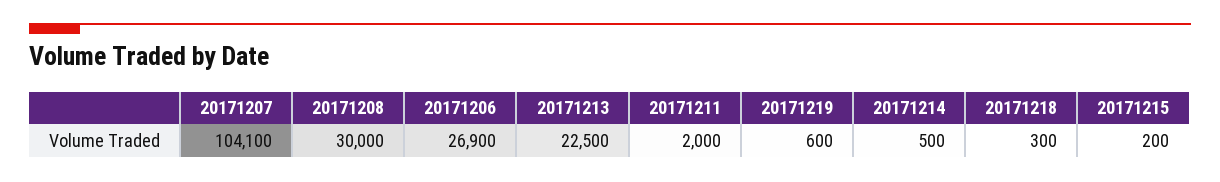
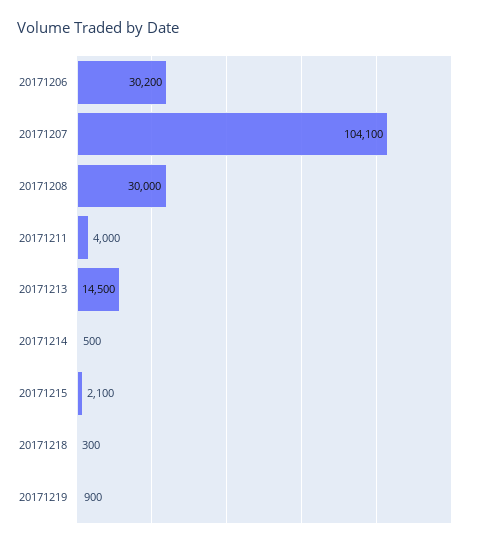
20171206: 26900 -> 30200
20171213: 22500 -> 14500
20171211: 2000 -> 4000
20171219: 600 -> 900
20171215: 200 -> 2100

